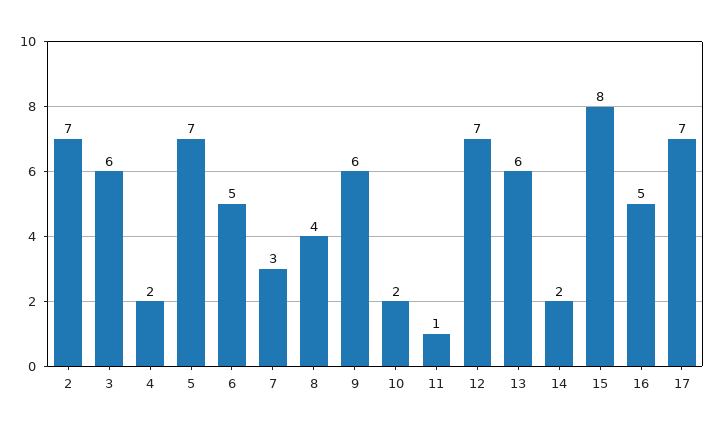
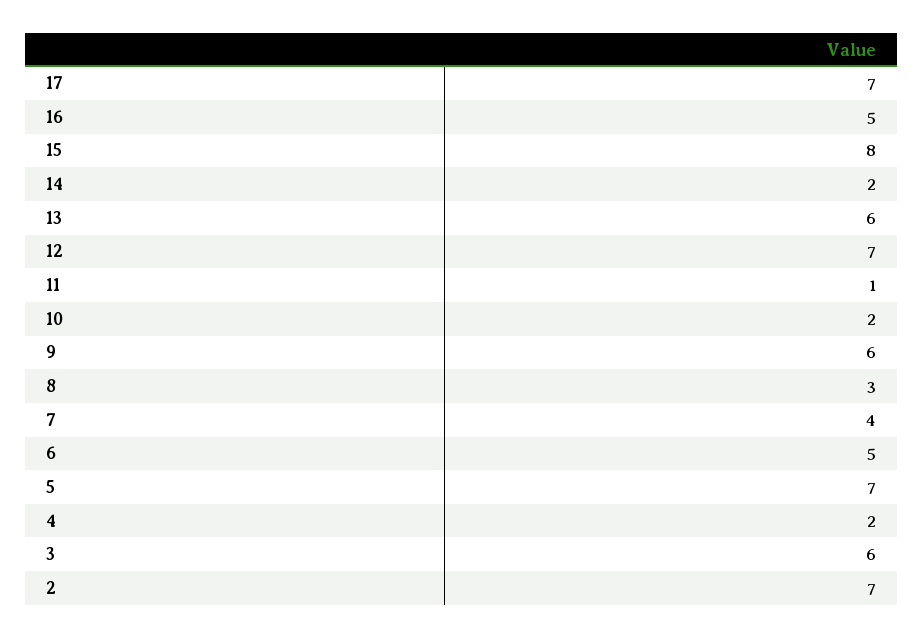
7: 3 -> 4
8: 4 -> 3

